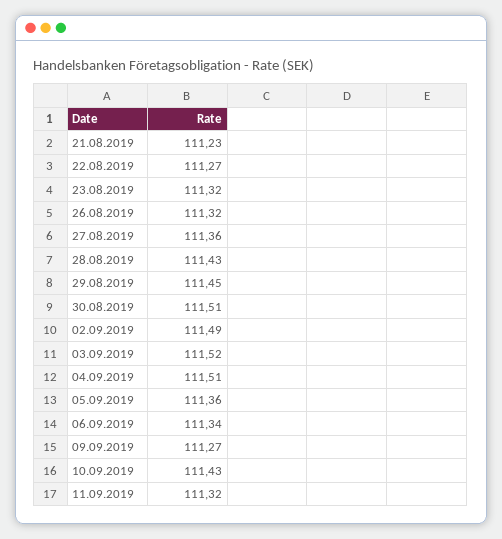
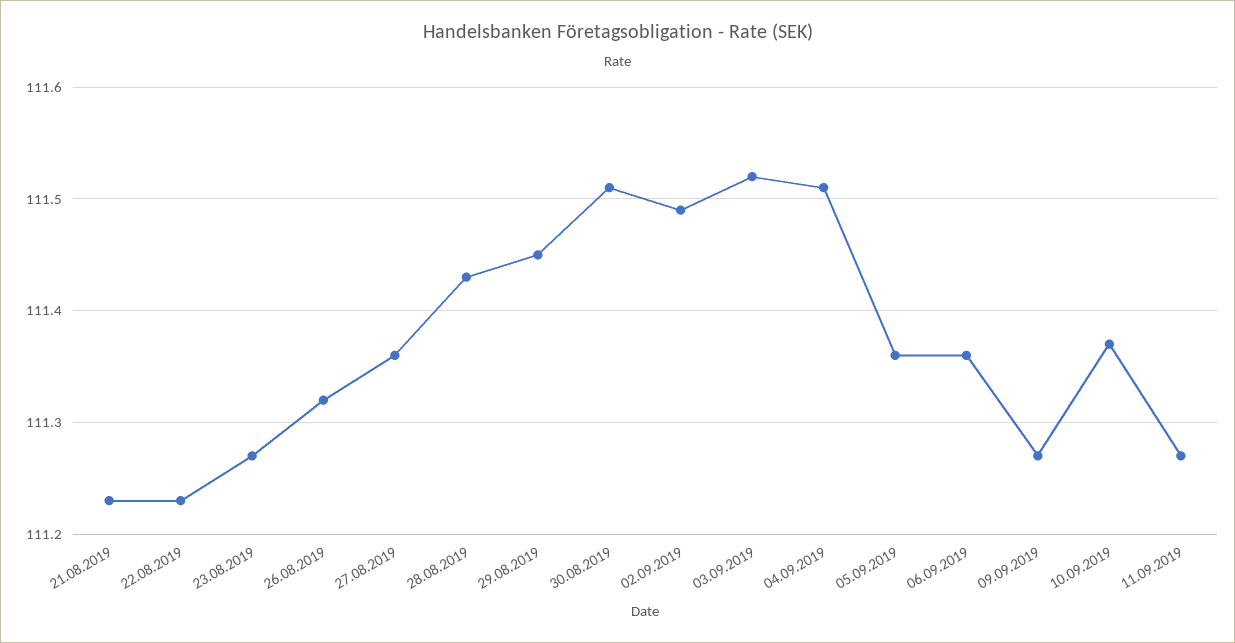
22.08.2019: 111.27 -> 111.23
23.08.2019: 111.32 -> 111.27
06.09.2019: 111.34 -> 111.36
10.09.2019: 111.43 -> 111.37
11.09.2019: 111.32 -> 111.27

